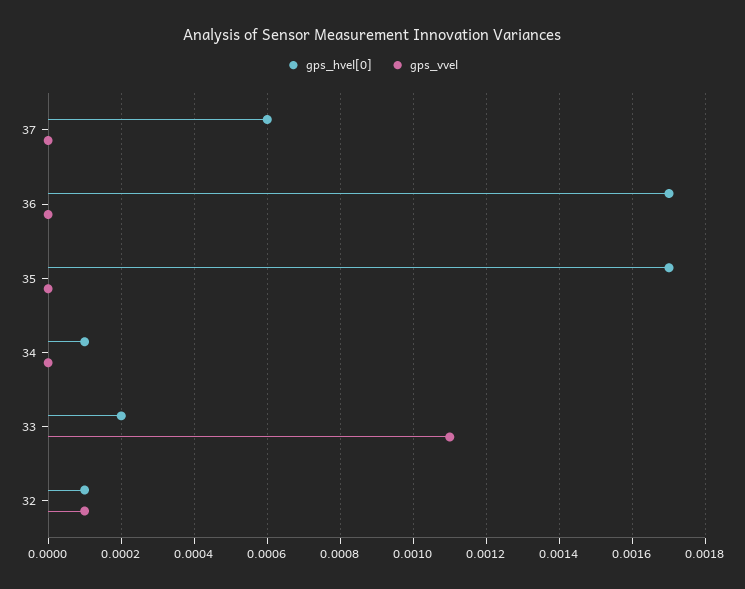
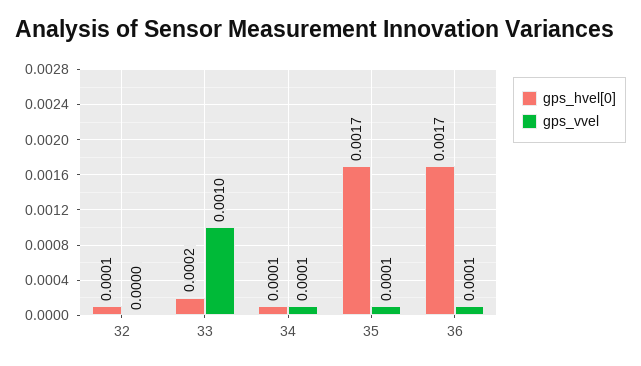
gps_hvel[0], 37: 0.0006 -> none
gps_vvel, 37: 0 -> none
gps_vvel, 36: 0 -> 0.0001
gps_vvel, 35: 0 -> 0.0001
gps_vvel, 34: 0 -> 0.0001
gps_vvel, 33: 0.0011 -> 0.001
gps_vvel, 32: 0.0001 -> 0

